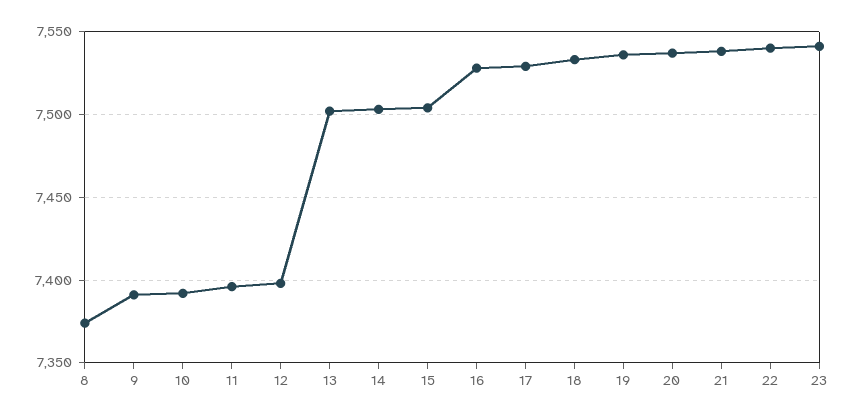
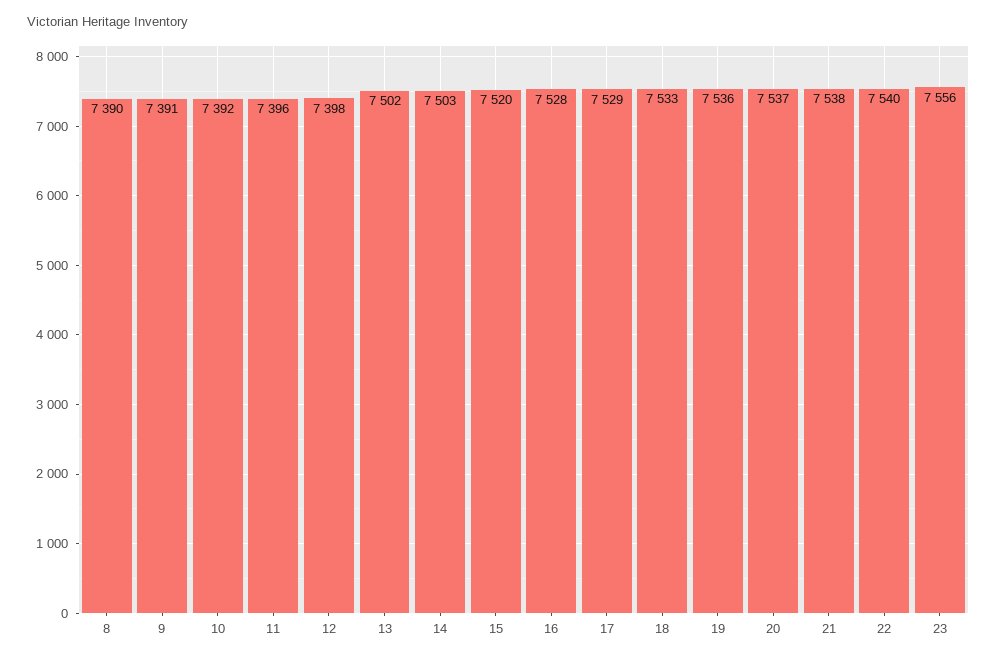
8: 7375 -> 7390
15: 7505 -> 7520
23: 7540 -> 7556

